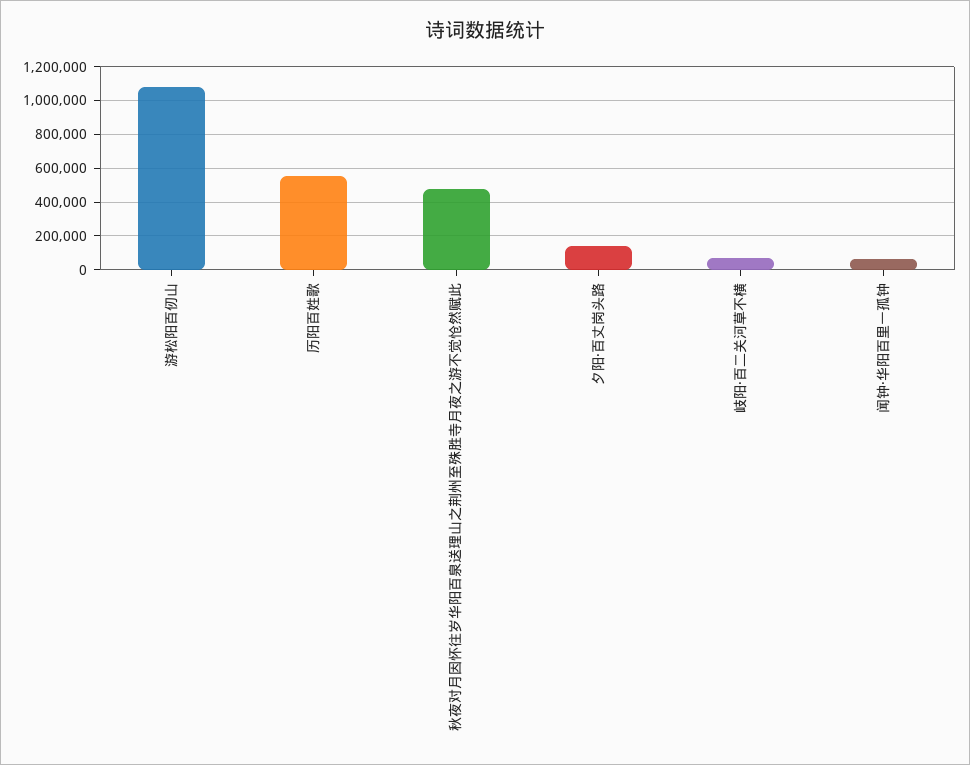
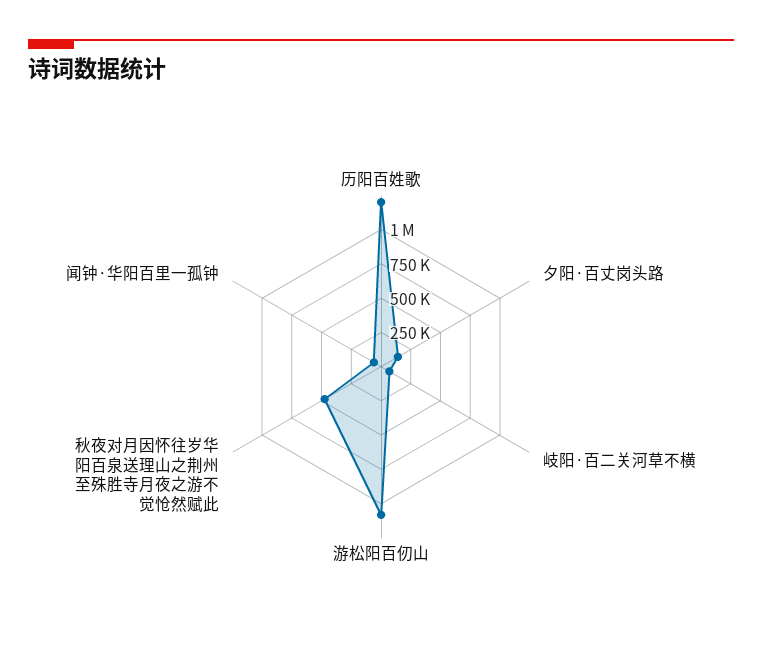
历阳百姓歌: 550000 -> 1250000

